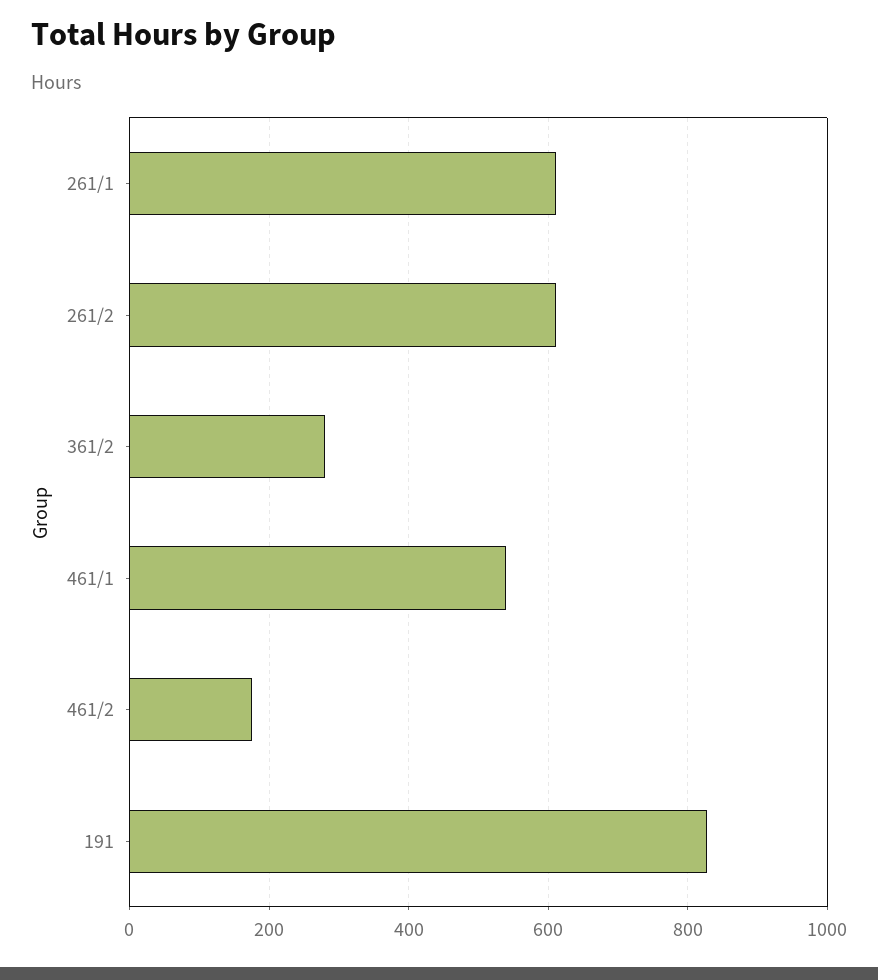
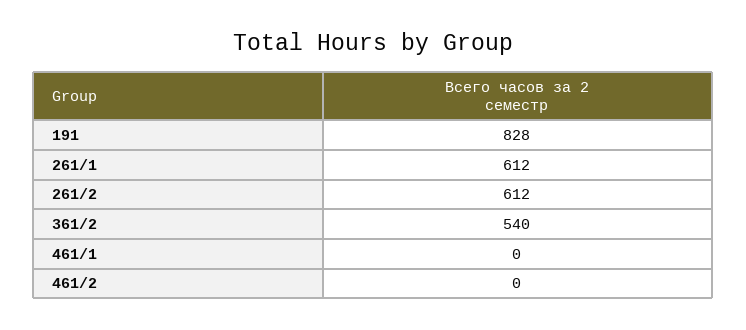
361/2: 280 -> 540
461/1: 540 -> 0
461/2: 180 -> 0

